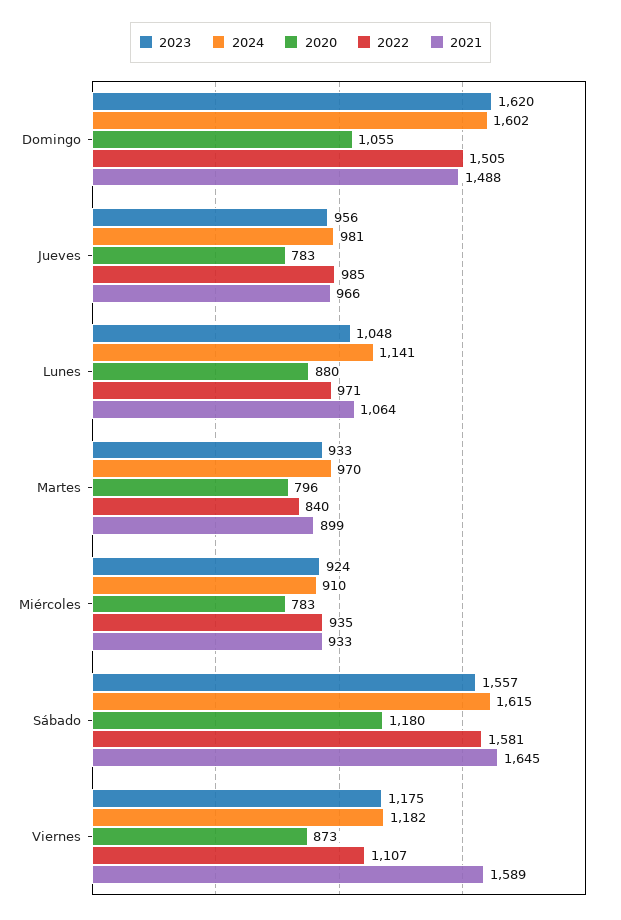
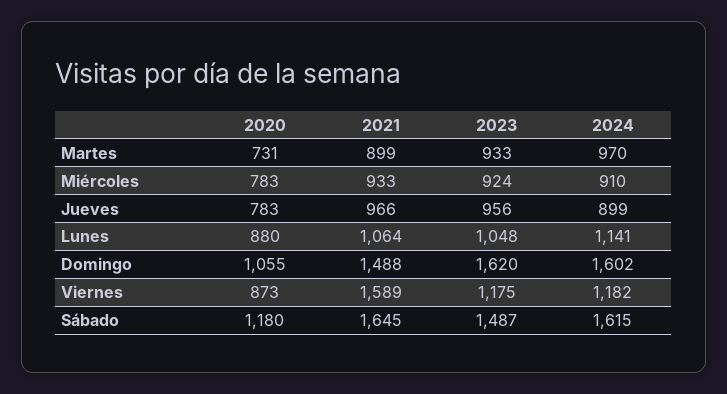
2022, Domingo: 1505 -> none
2024, Jueves: 981 -> 899
2022, Jueves: 985 -> none
2022, Lunes: 971 -> none
2020, Martes: 796 -> 731
2022, Martes: 840 -> none
2022, Miércoles: 935 -> none
2023, Sábado: 1557 -> 1487
2022, Sábado: 1581 -> none
2022, Viernes: 1107 -> none

